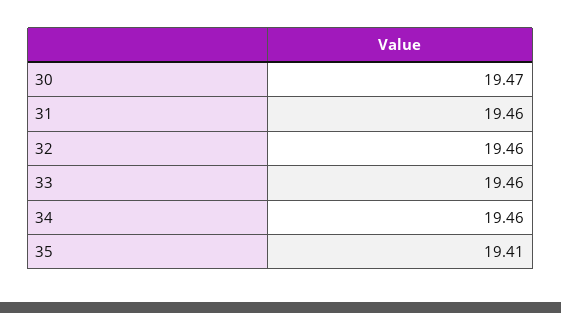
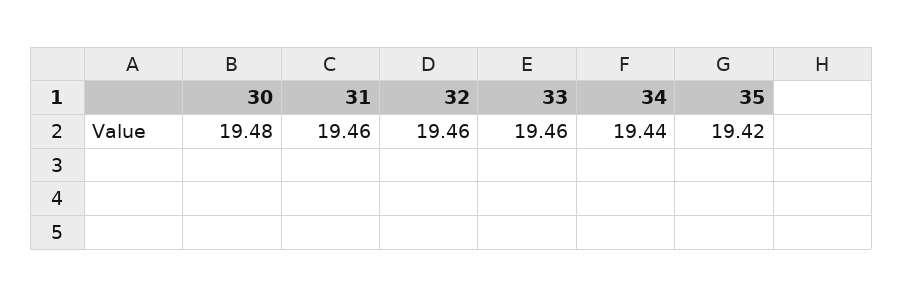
30: 19.47 -> 19.48
34: 19.46 -> 19.44
35: 19.41 -> 19.42

